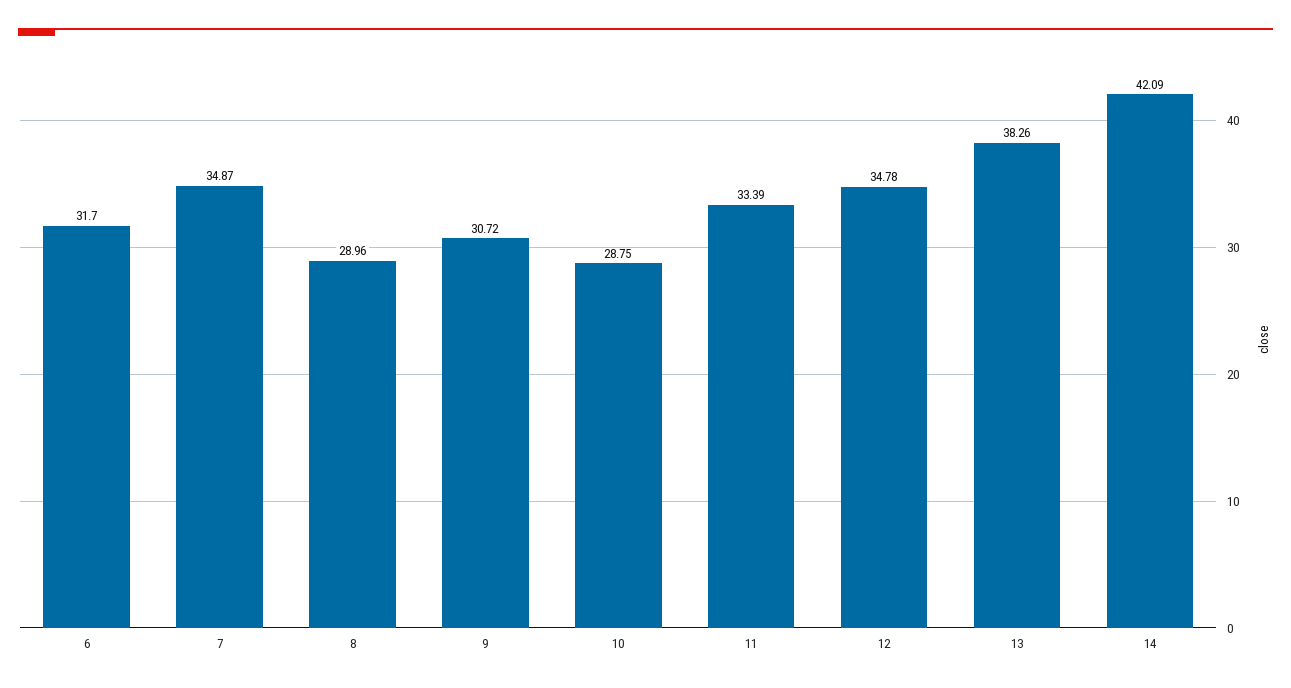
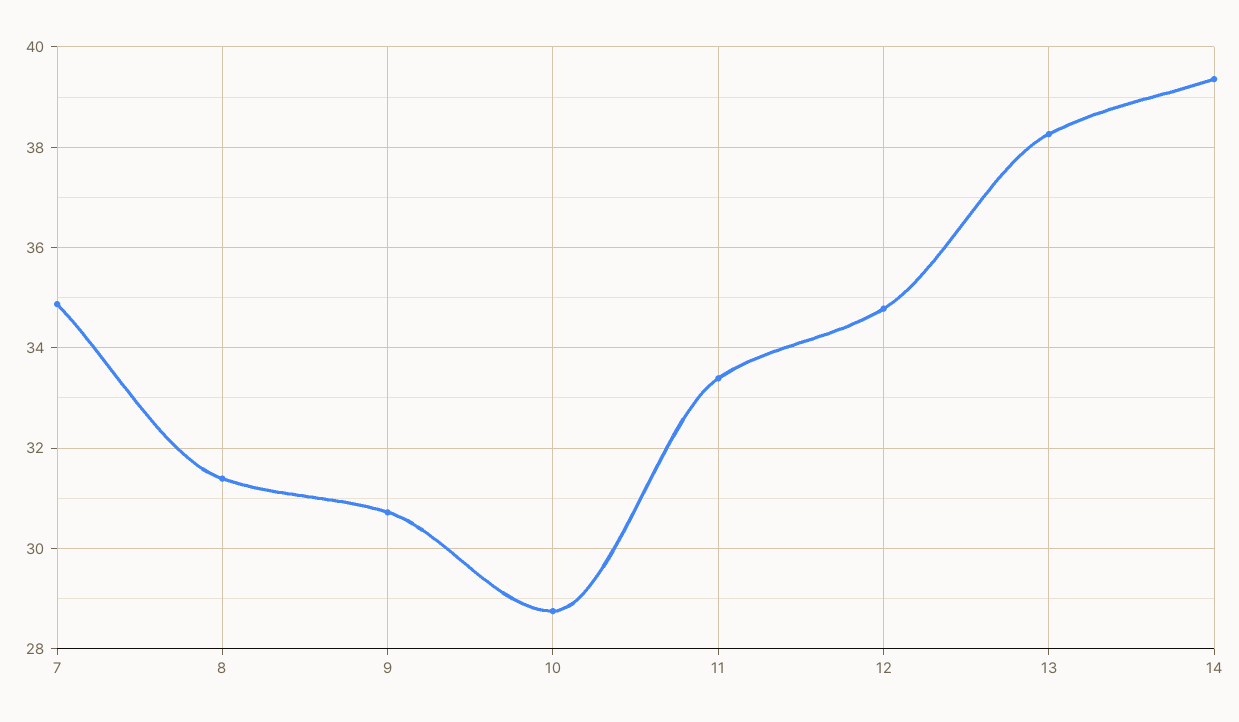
6: 31.7 -> none
8: 28.96 -> 31.4
14: 42.09 -> 39.4

